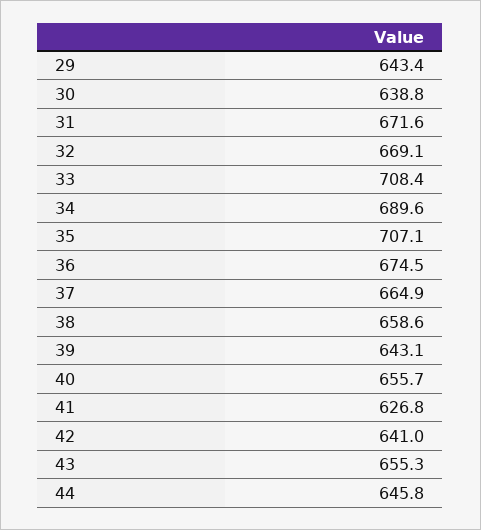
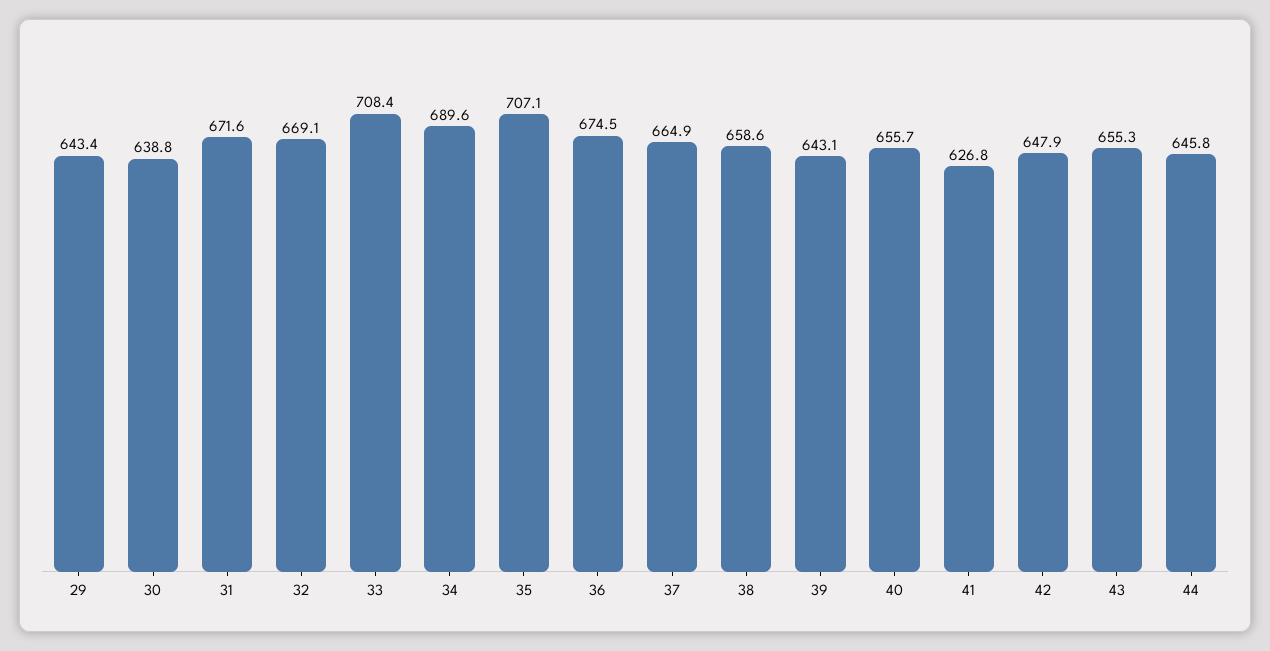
42: 641 -> 647.9

